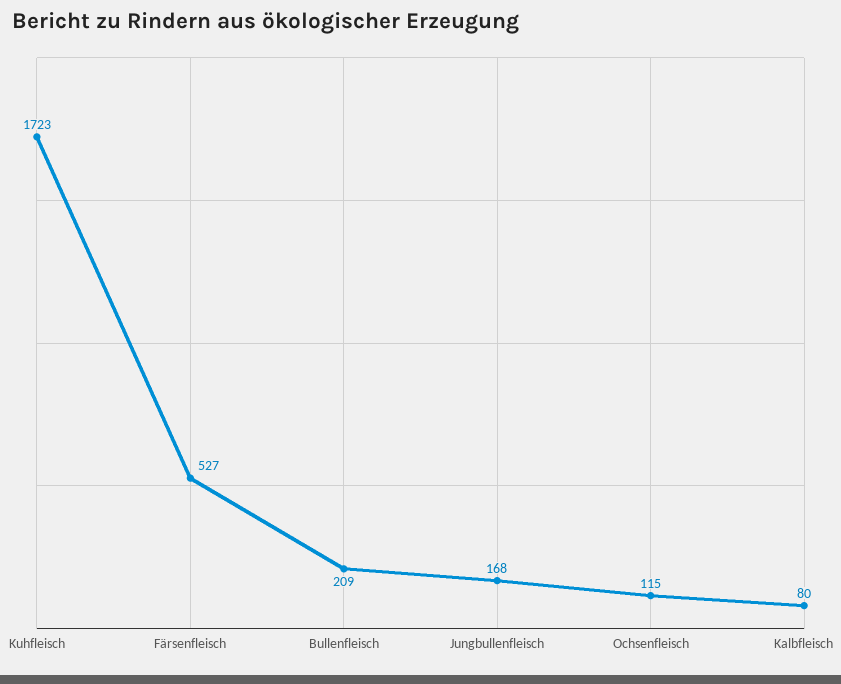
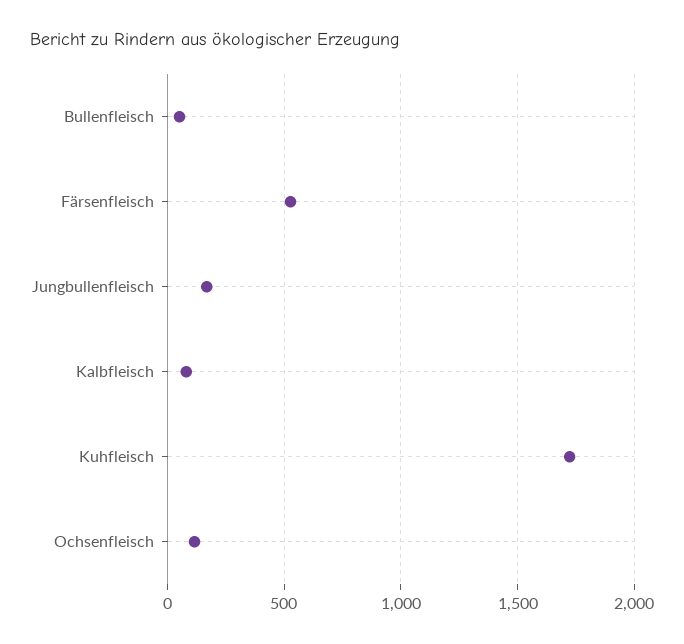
Bullenfleisch: 209 -> 50

